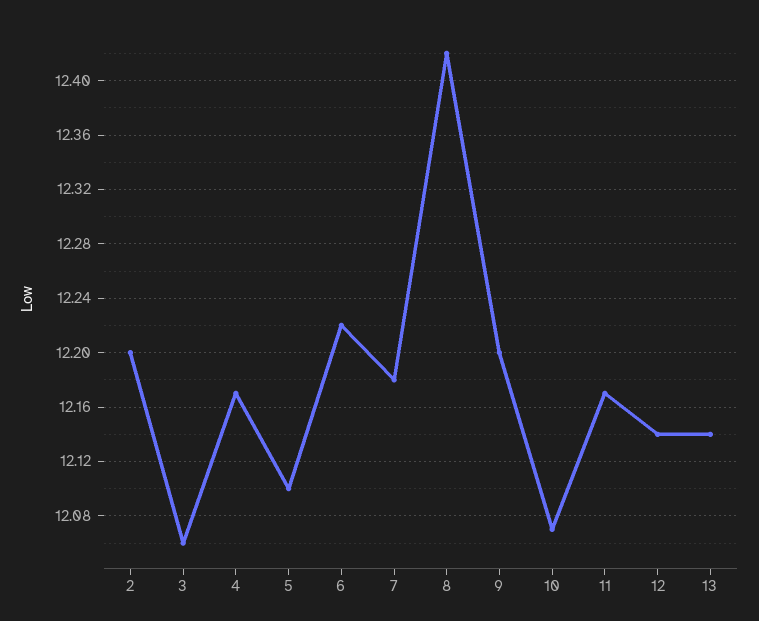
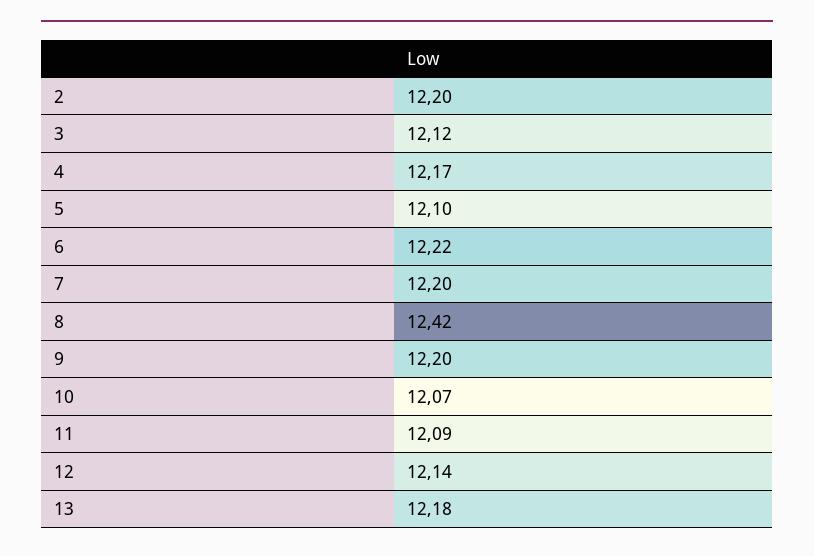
3: 12.06 -> 12.12
7: 12.18 -> 12.2
11: 12.17 -> 12.09
13: 12.14 -> 12.18

